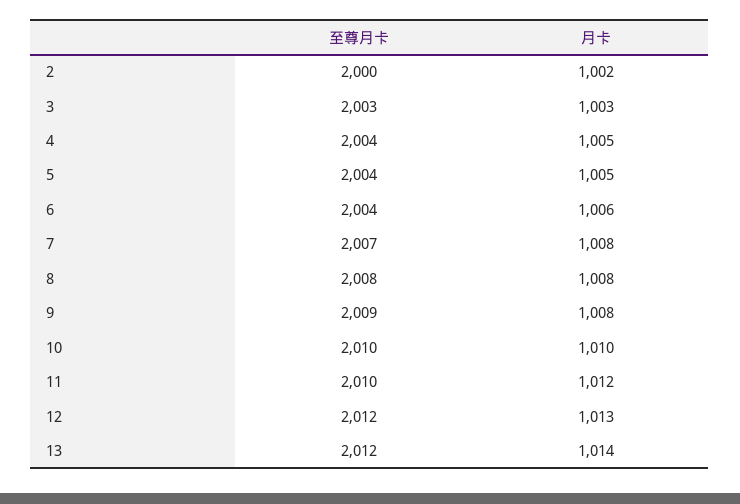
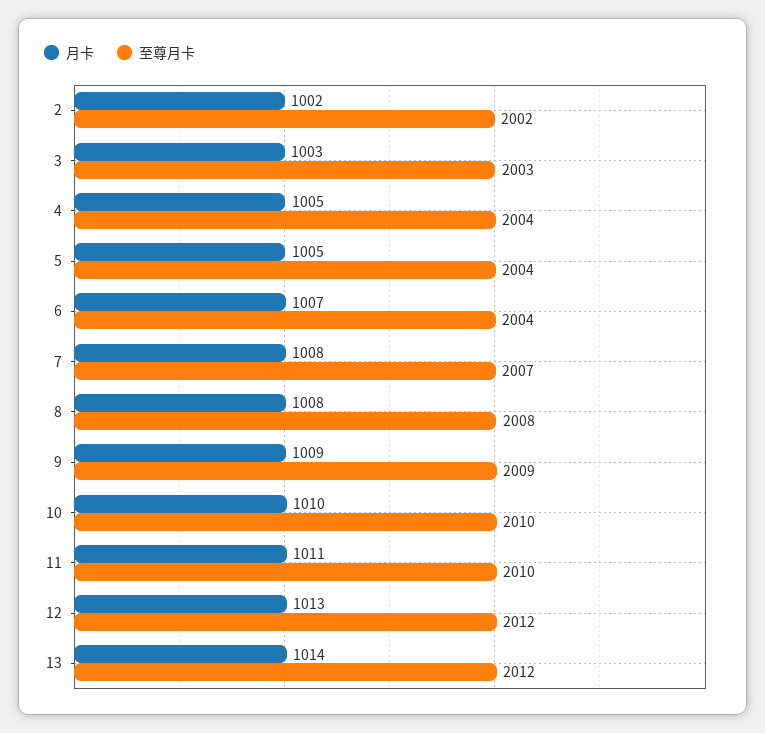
至尊月卡, 2: 2000 -> 2002
月卡, 6: 1006 -> 1007
月卡, 9: 1008 -> 1009
月卡, 11: 1012 -> 1011

